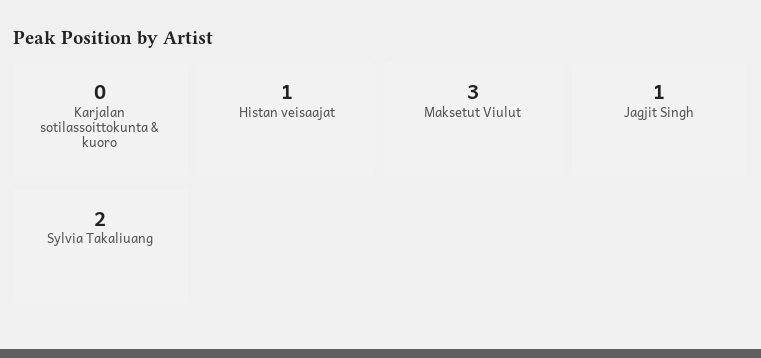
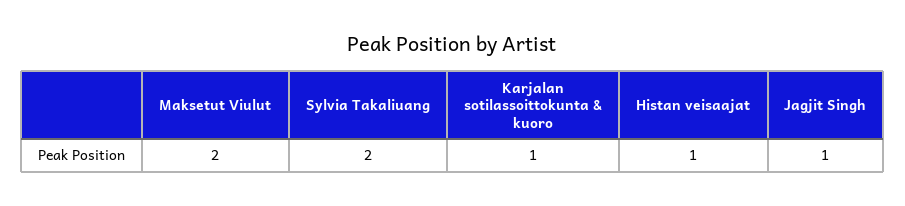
Karjalan sotilassoittokunta & kuoro: 0 -> 1
Maksetut Viulut: 3 -> 2

